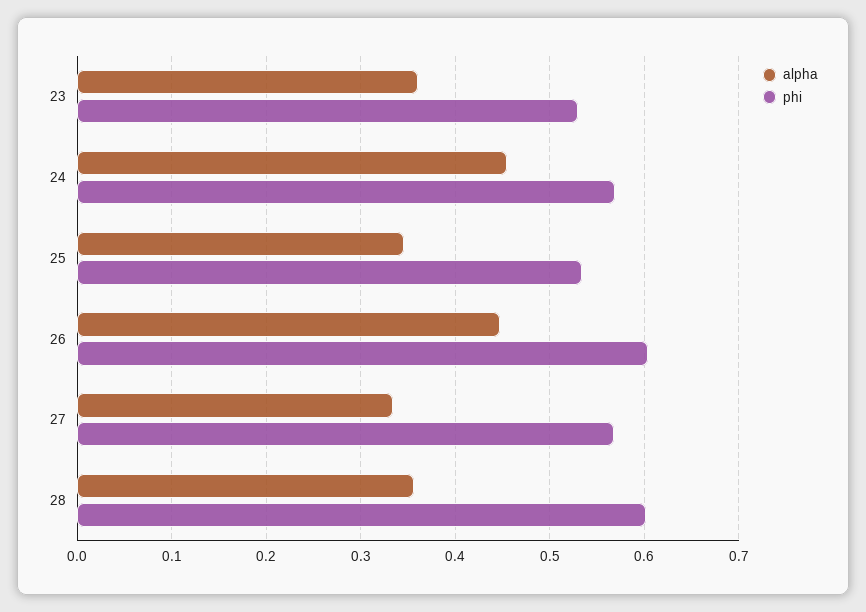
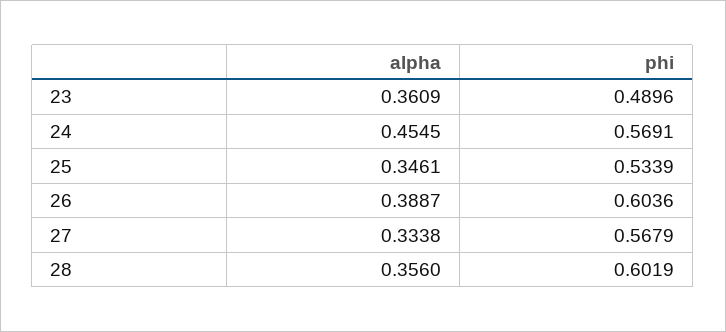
phi, 23: 0.53 -> 0.4896
alpha, 26: 0.45 -> 0.3887

